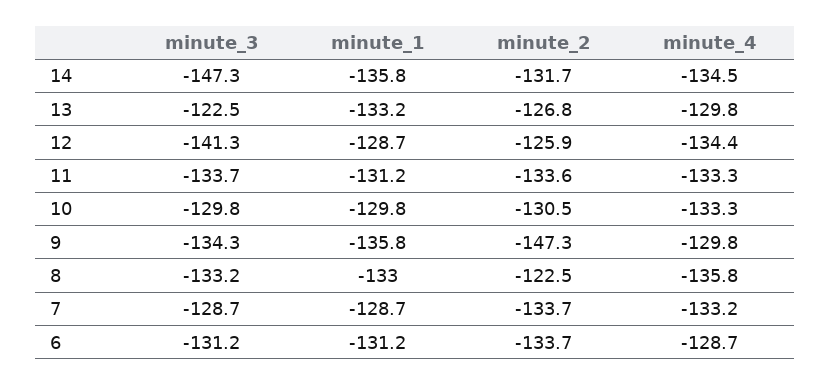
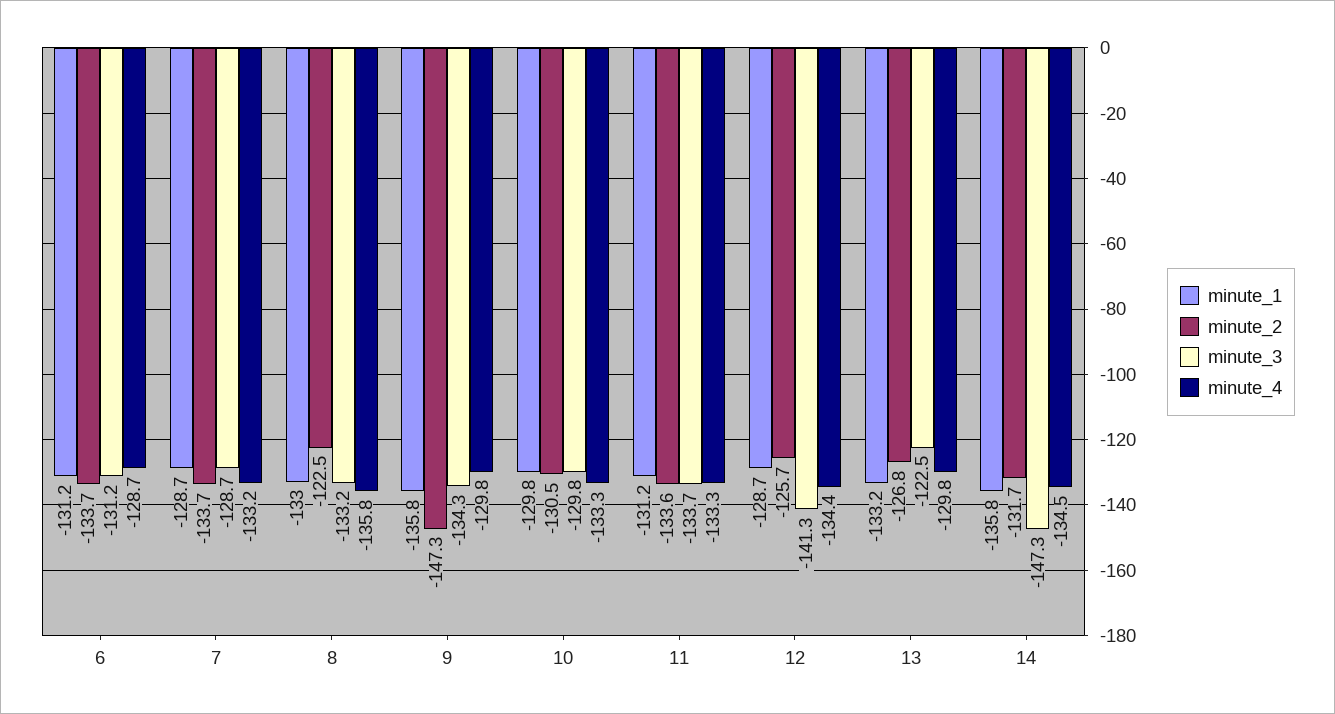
minute_2, 12: -125.9 -> -125.7

